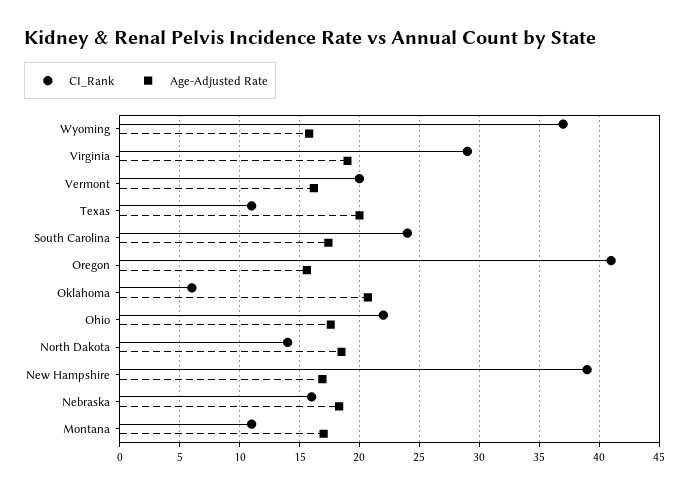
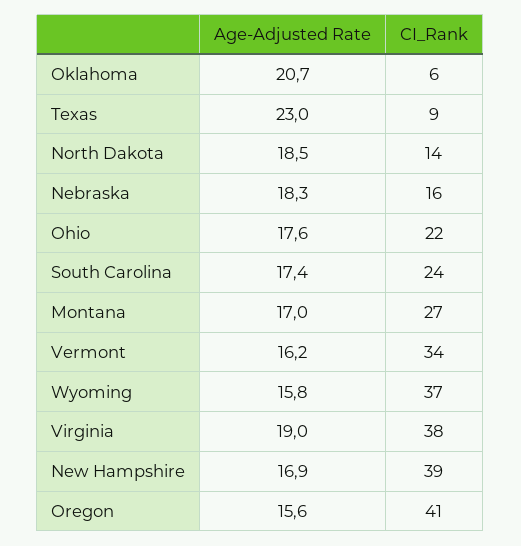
CI_Rank, Virginia: 29 -> 38
CI_Rank, Vermont: 20 -> 34
CI_Rank, Texas: 11 -> 9
Age-Adjusted Rate, Texas: 20 -> 23
CI_Rank, Montana: 11 -> 27

